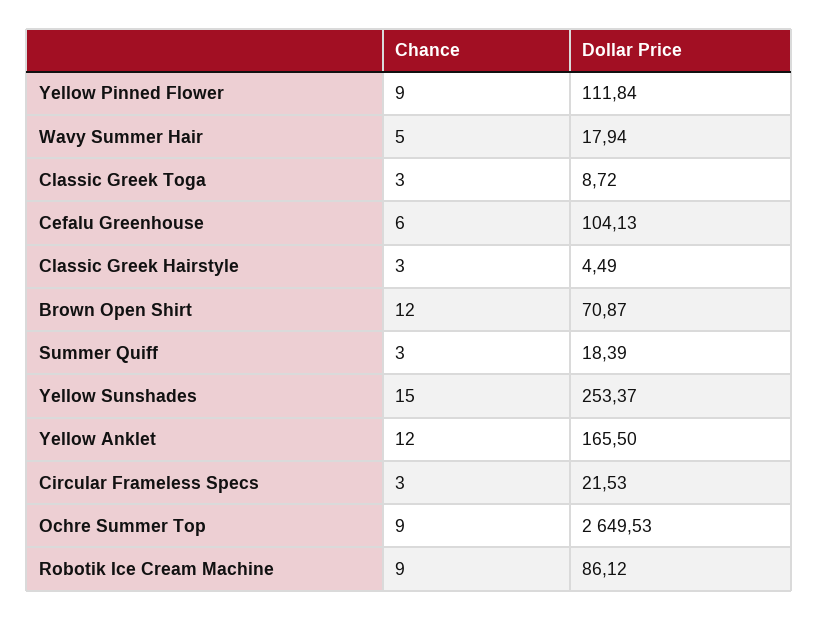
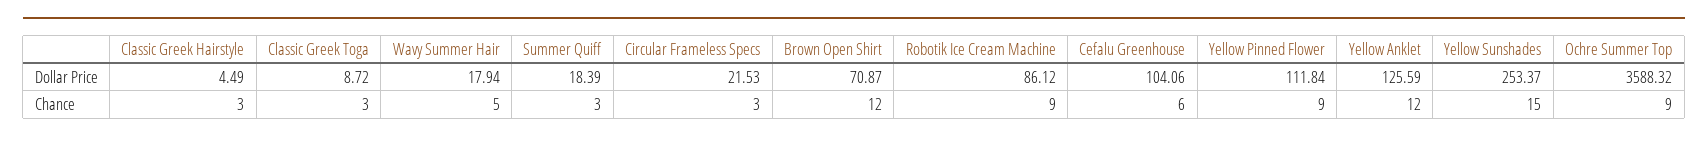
Dollar Price, Cefalu Greenhouse: 104.13 -> 104.06
Dollar Price, Yellow Anklet: 165.5 -> 125.59
Dollar Price, Ochre Summer Top: 2649.53 -> 3588.32

